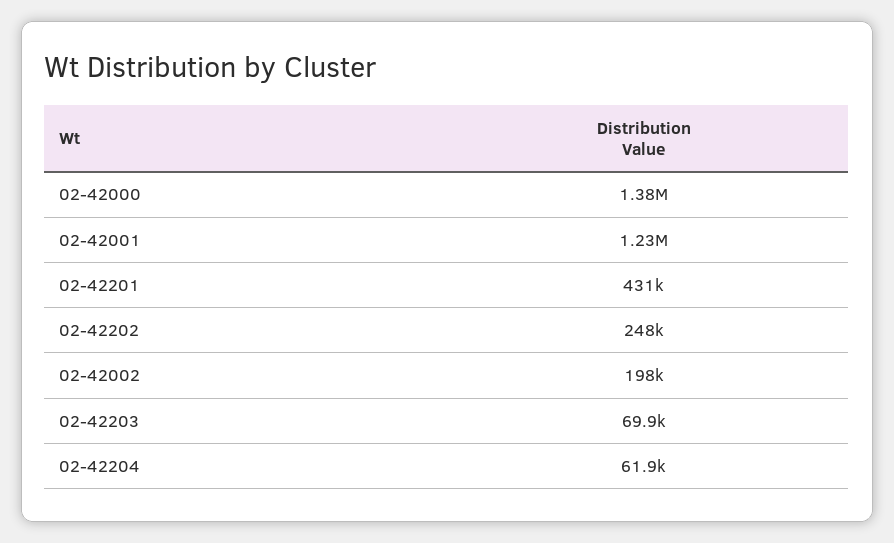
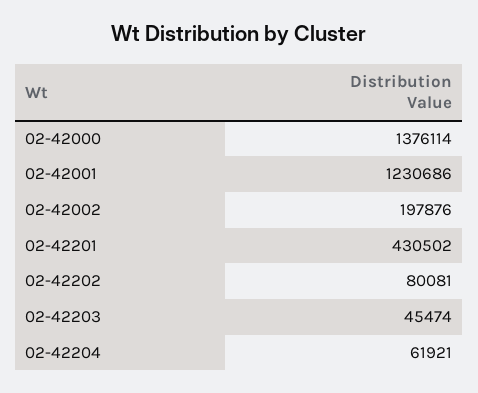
02-42202: 248000 -> 80081
02-42203: 69900 -> 45474

